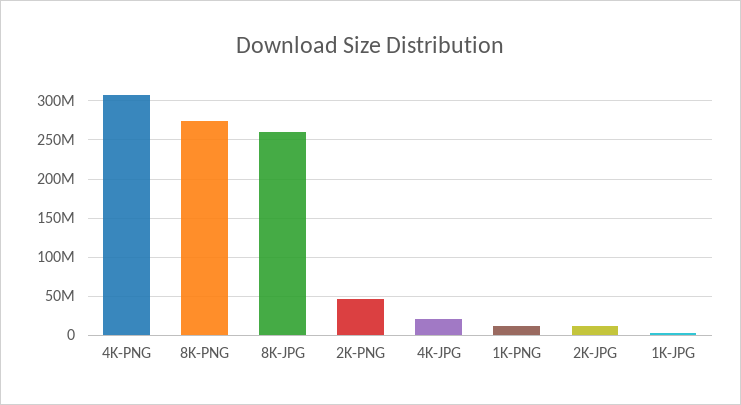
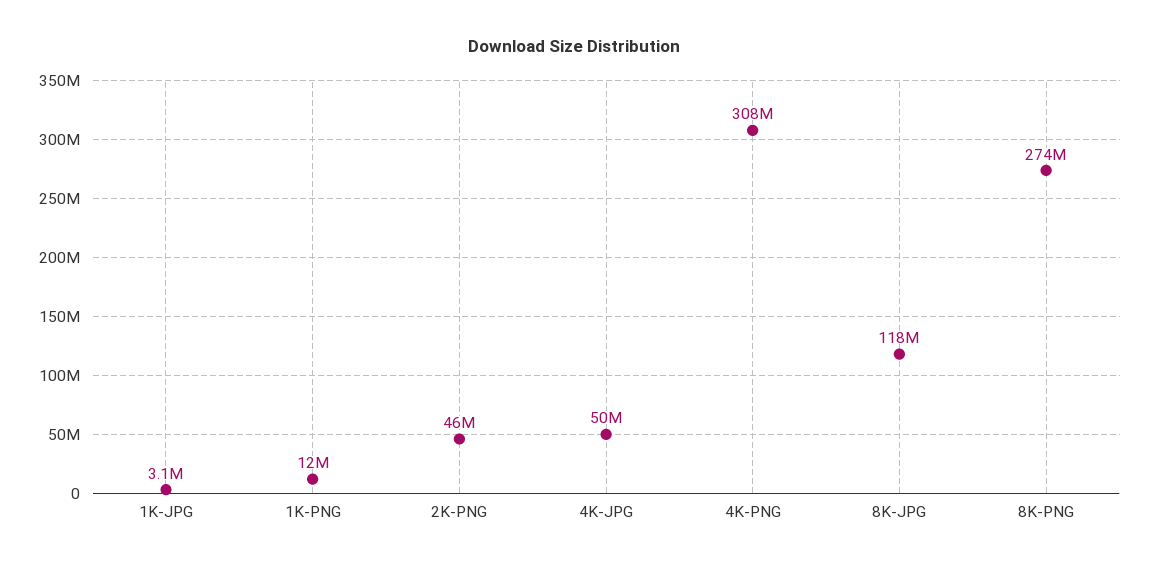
8K-JPG: 260000000 -> 118000000
4K-JPG: 20000000 -> 50000000
2K-JPG: 10000000 -> none

